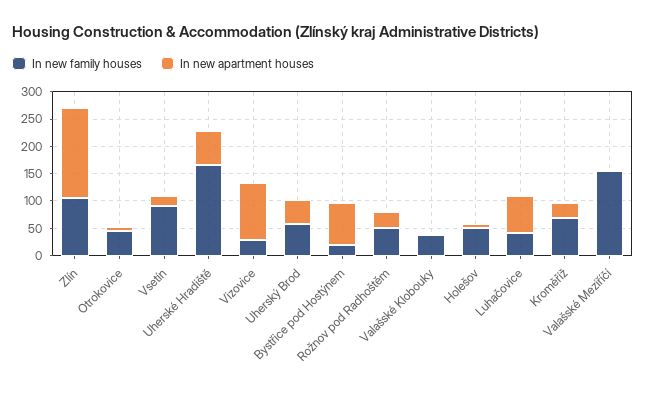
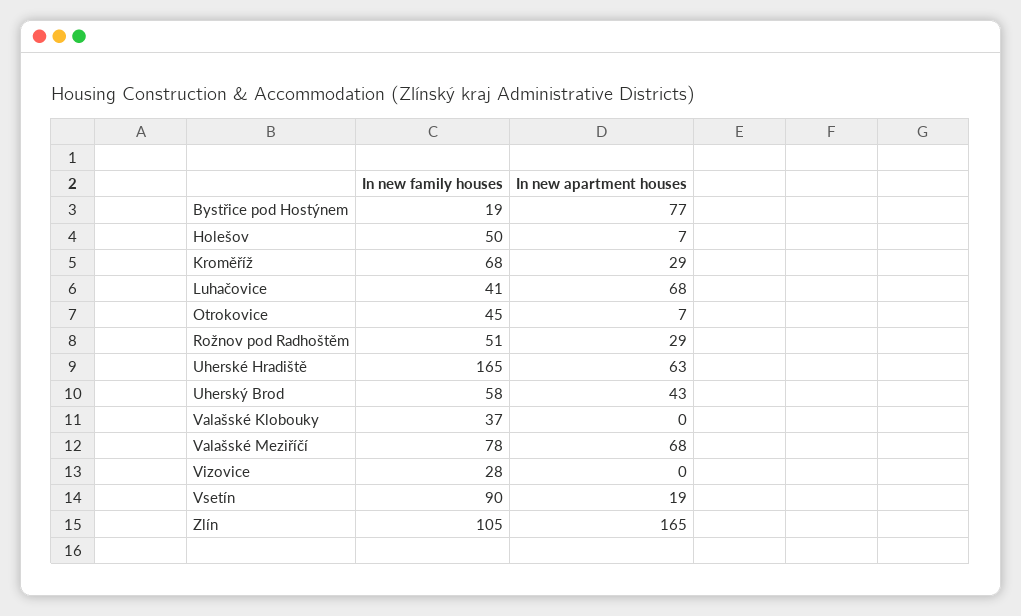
In new apartment houses, Vizovice: 100 -> 0
In new family houses, Valašské Meziříčí: 150 -> 78
In new apartment houses, Valašské Meziříčí: 0 -> 68

